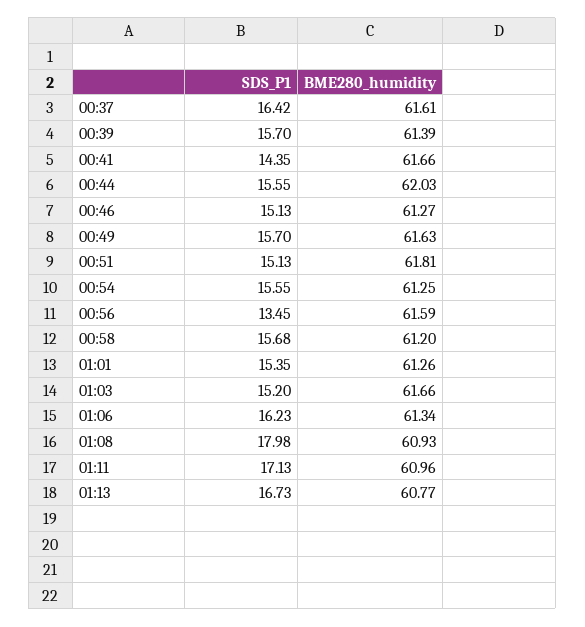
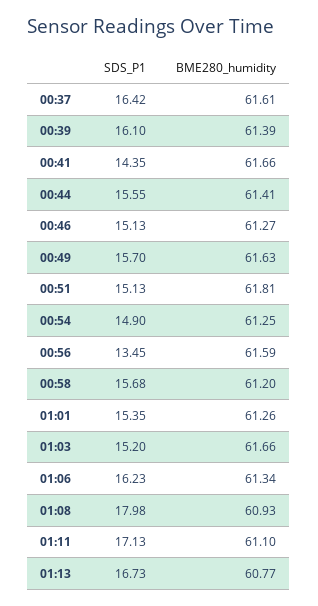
SDS_P1, 00:39: 15.7 -> 16.1
BME280_humidity, 00:44: 62.03 -> 61.41
SDS_P1, 00:54: 15.55 -> 14.9
BME280_humidity, 01:11: 60.96 -> 61.1

